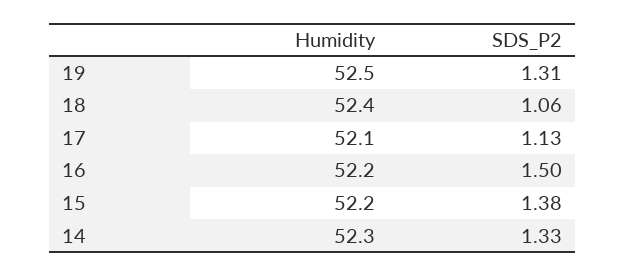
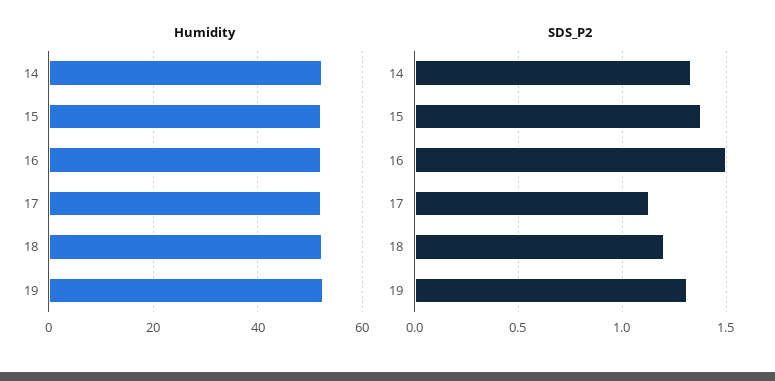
SDS_P2, 18: 1.06 -> 1.2

